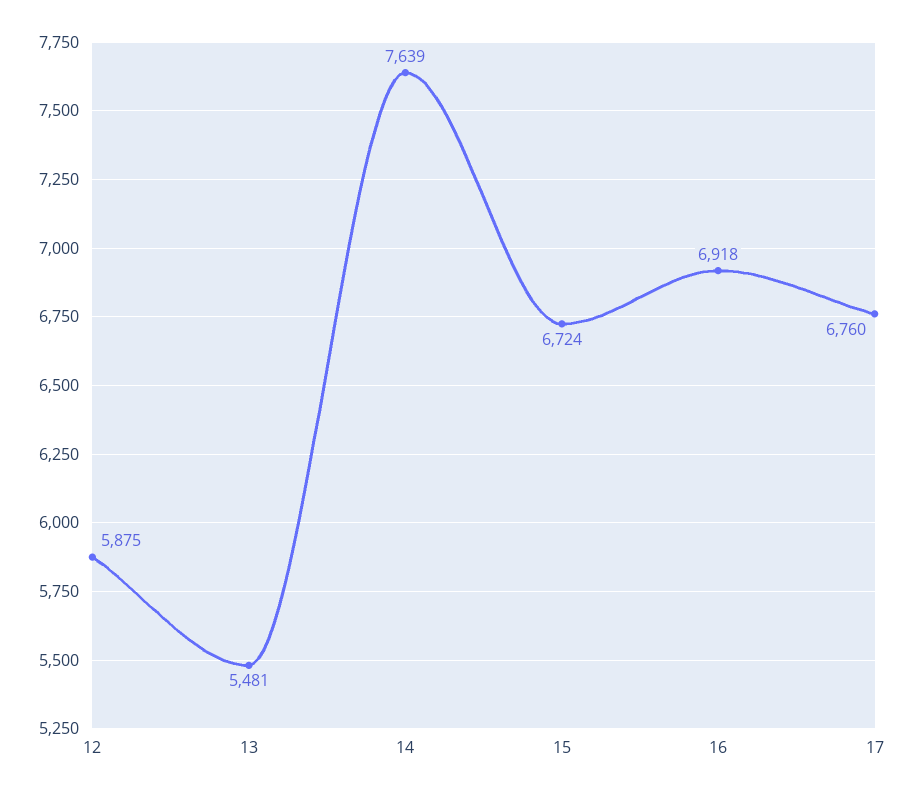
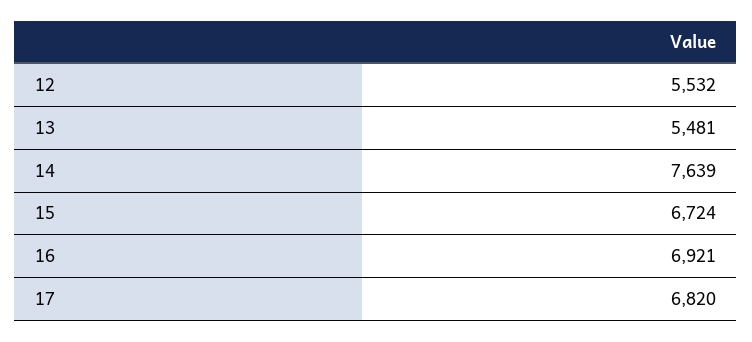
12: 5875 -> 5532
16: 6918 -> 6921
17: 6760 -> 6820

